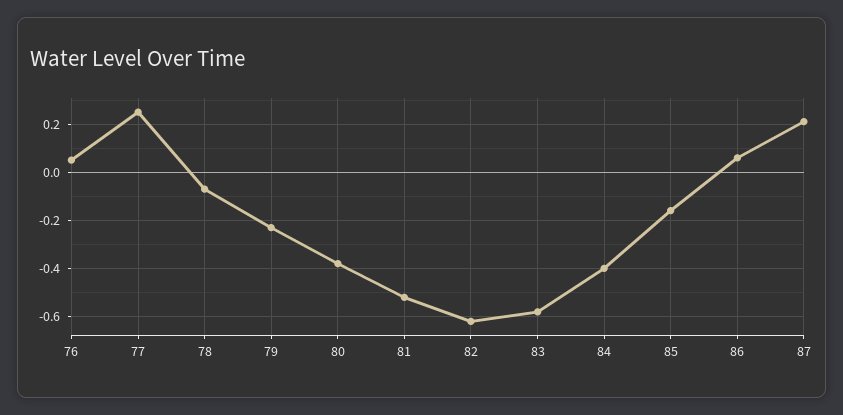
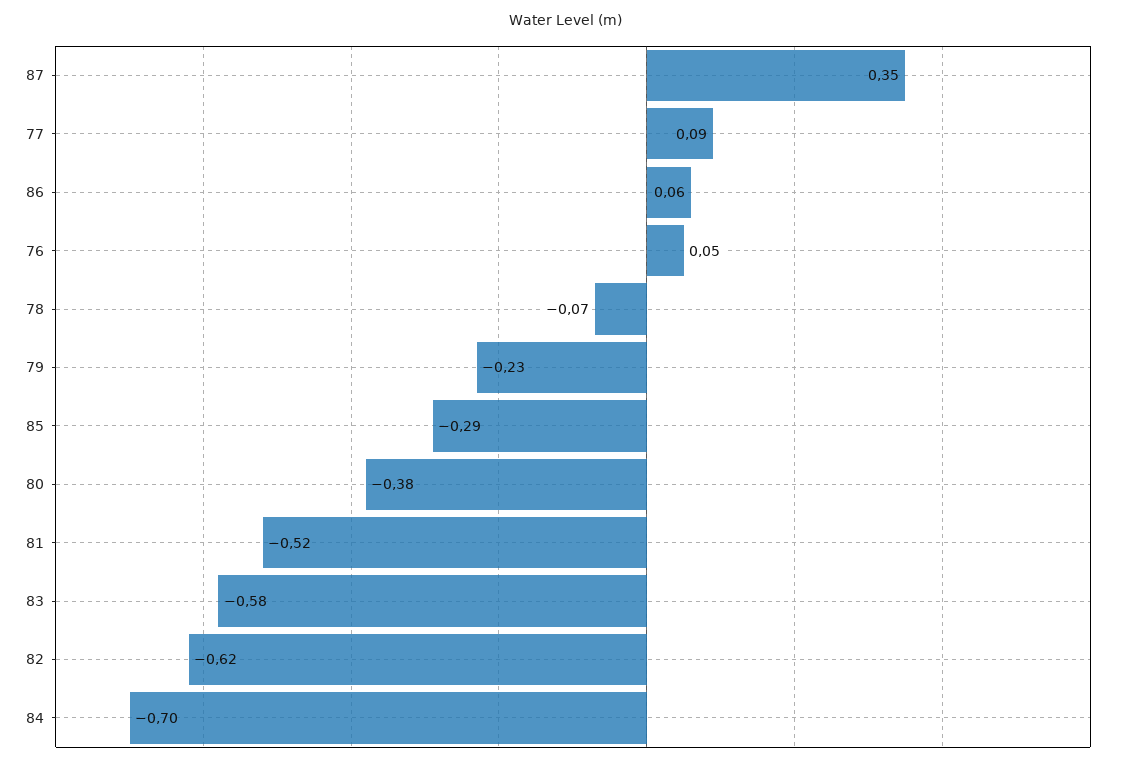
77: 0.25 -> 0.09
84: -0.4 -> -0.7
85: -0.15 -> -0.29
87: 0.2 -> 0.35

